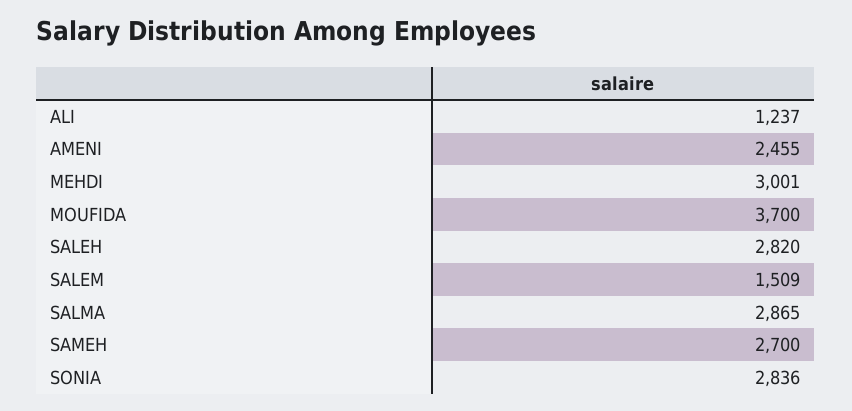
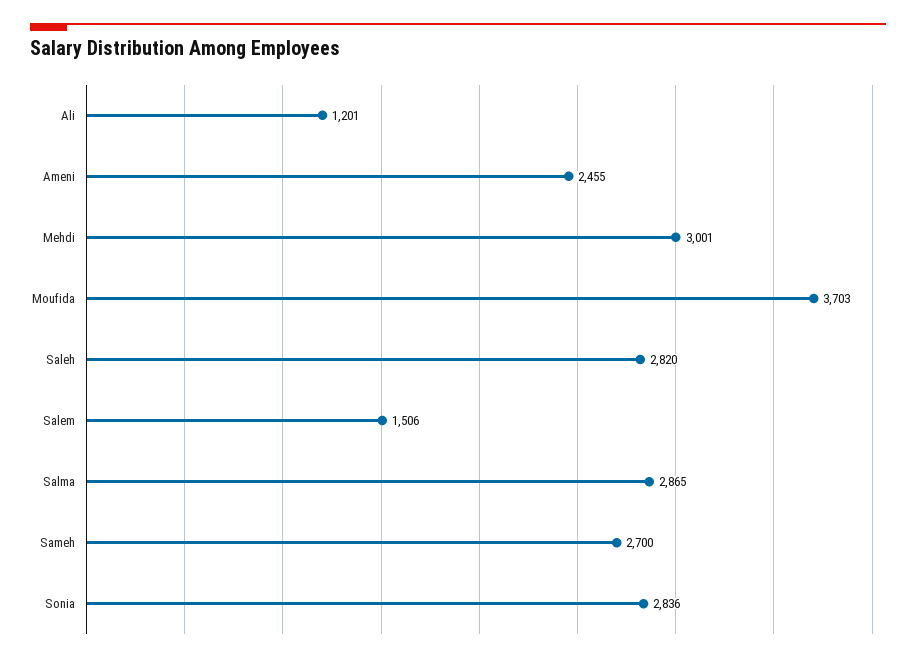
ALI: 1237 -> 1201
MOUFIDA: 3700 -> 3703
SALEM: 1509 -> 1506

